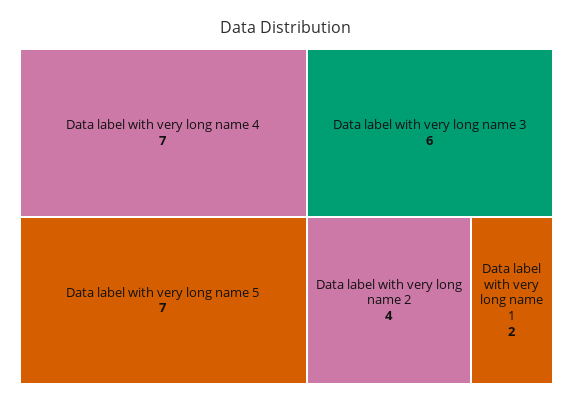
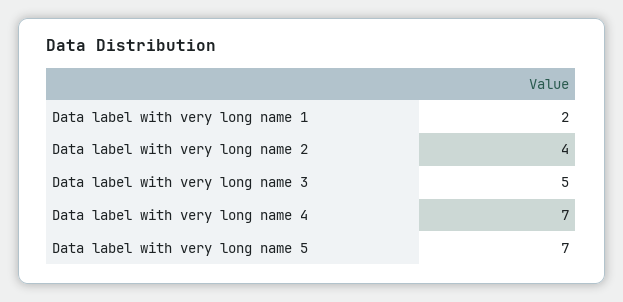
Data label with very long name 3: 6 -> 5

